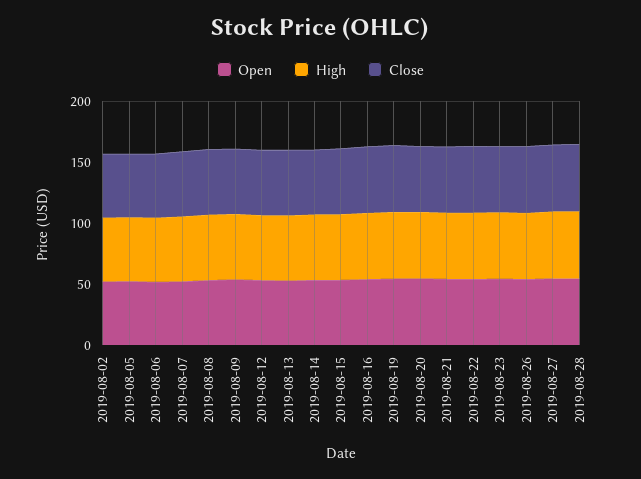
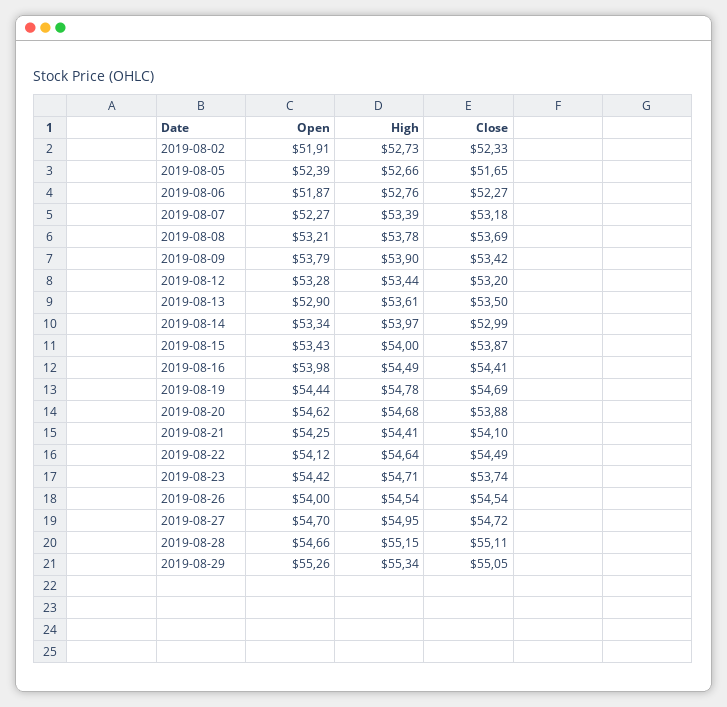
Open, 2019-08-29: none -> 55.26
High, 2019-08-29: none -> 55.34
Close, 2019-08-29: none -> 55.05

